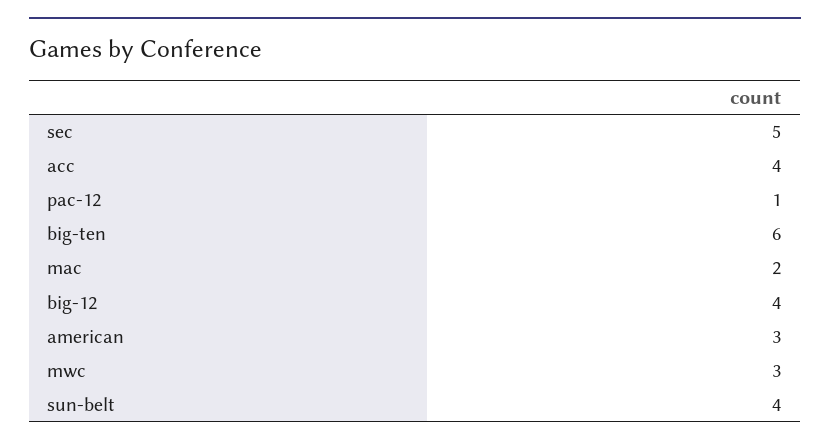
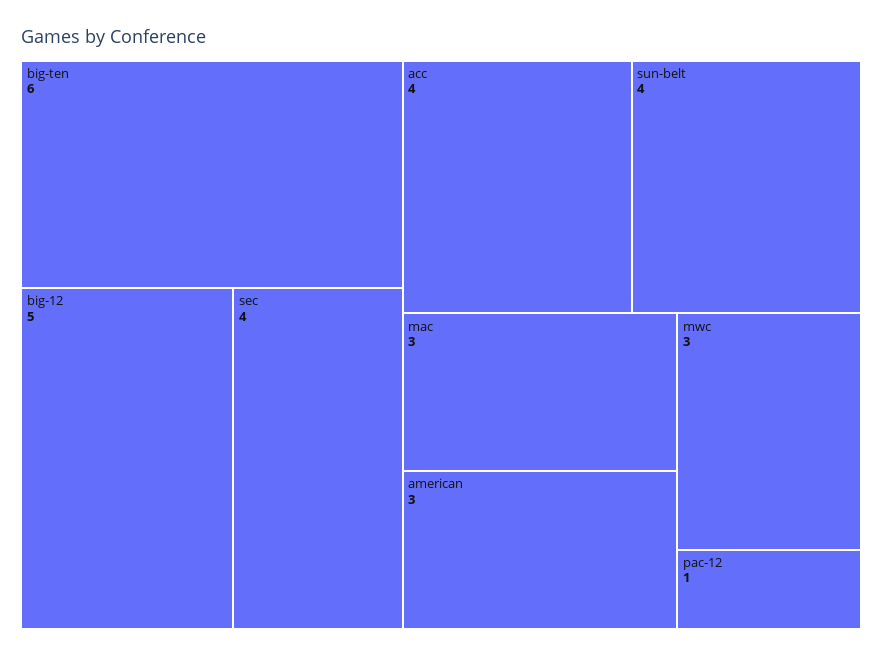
sec: 5 -> 4
mac: 2 -> 3
big-12: 4 -> 5

